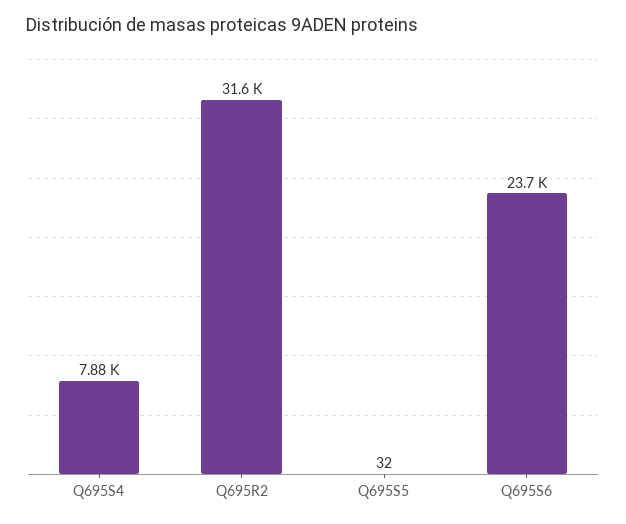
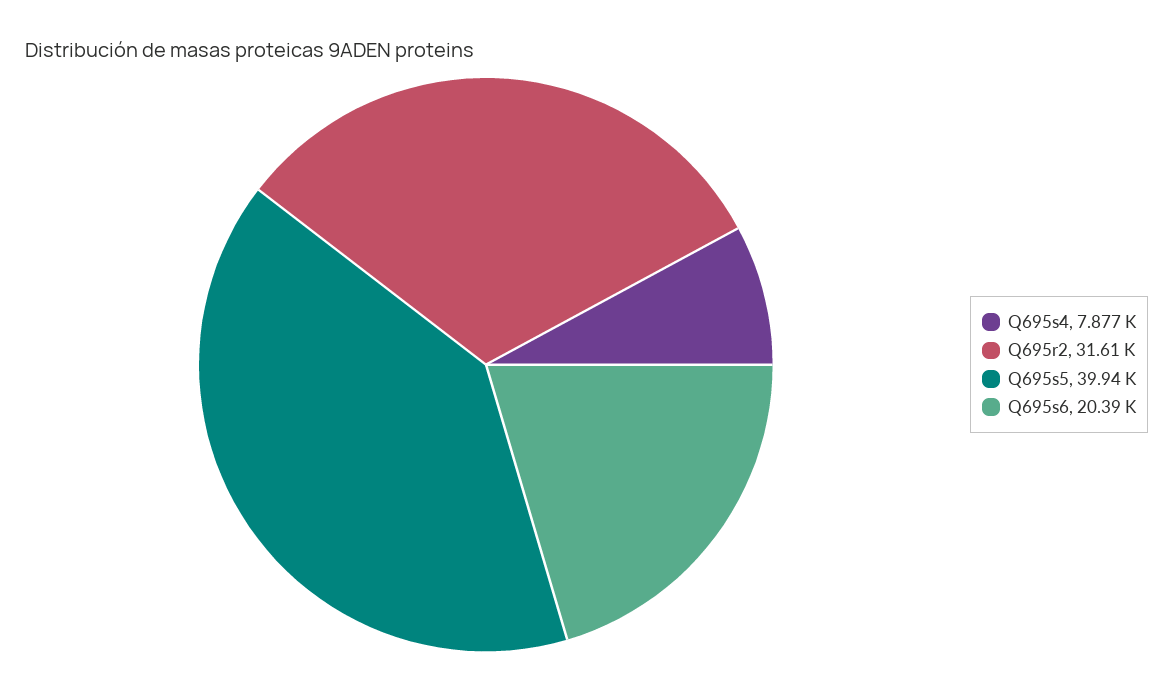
Q695S5: 32 -> 39940
Q695S6: 23700 -> 20390

